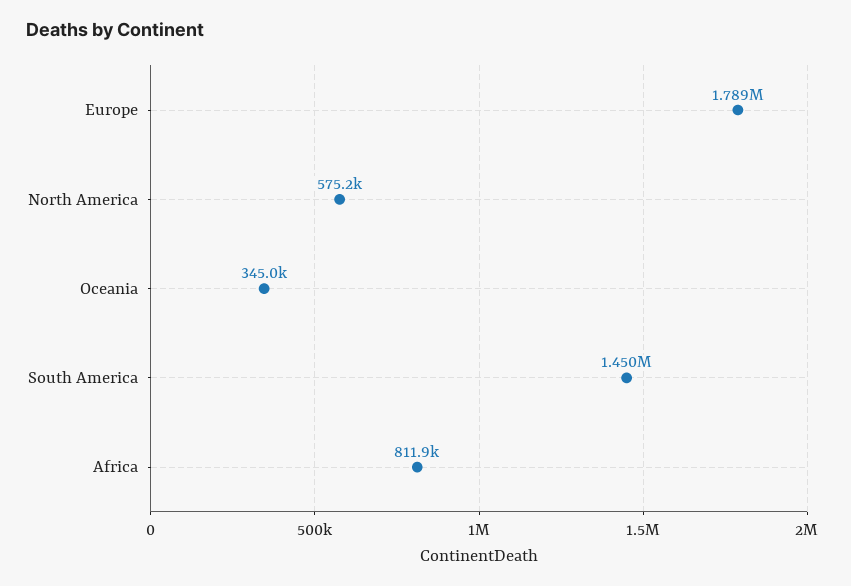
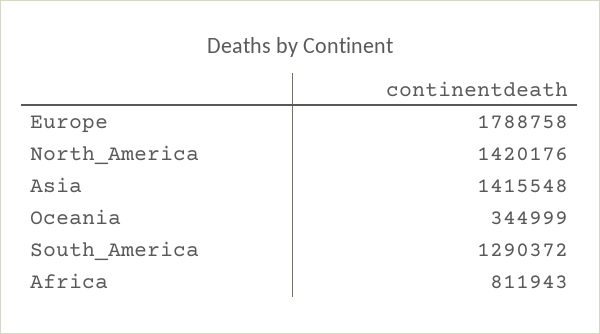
North America: 575200 -> 1420176
South America: 1450000 -> 1290372
Asia: none -> 1415548

